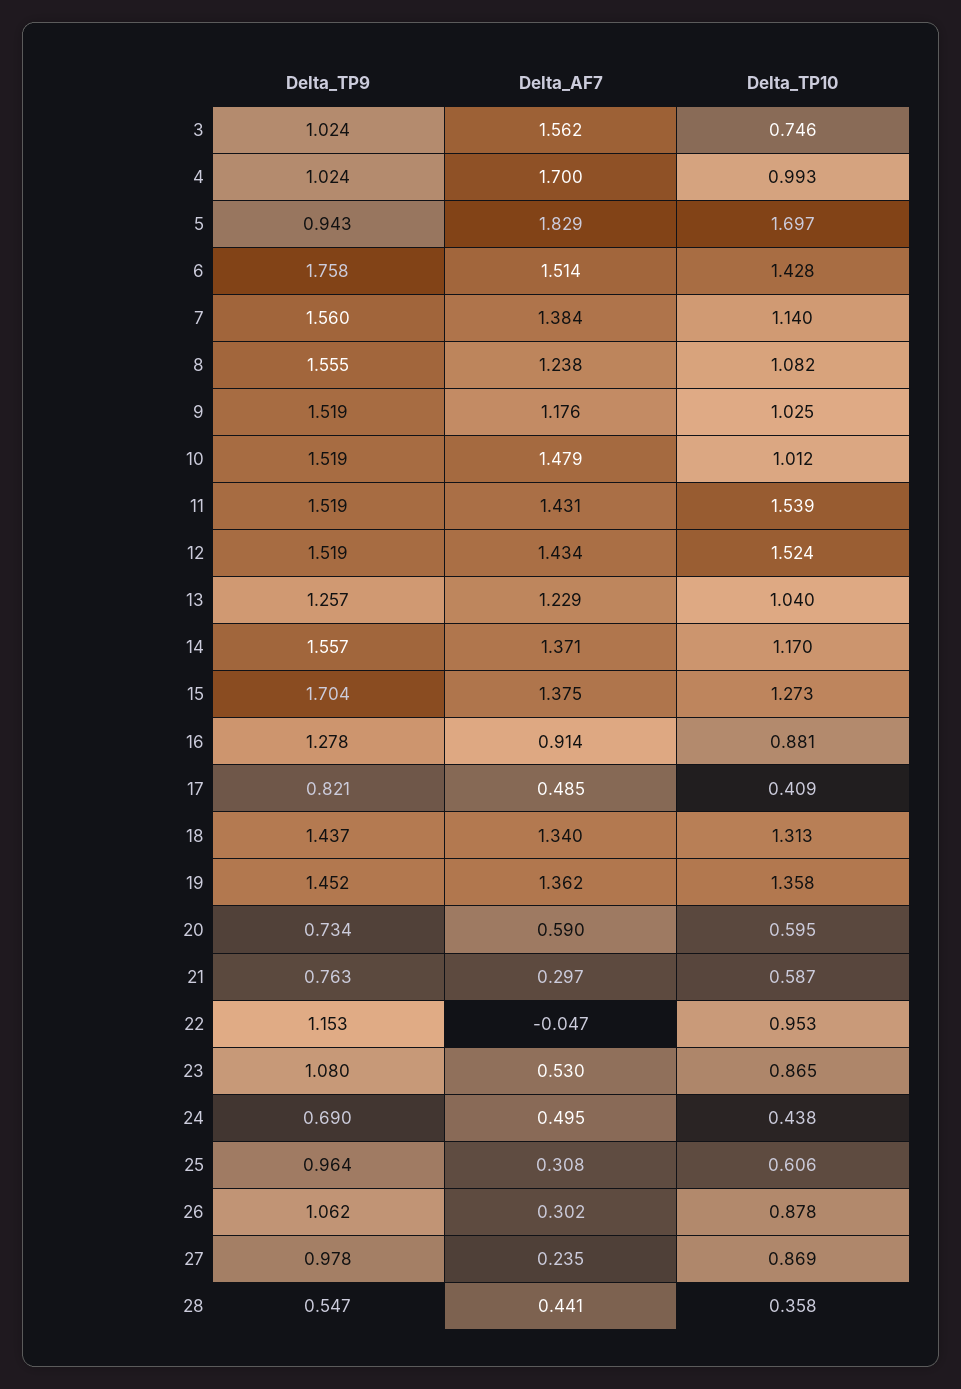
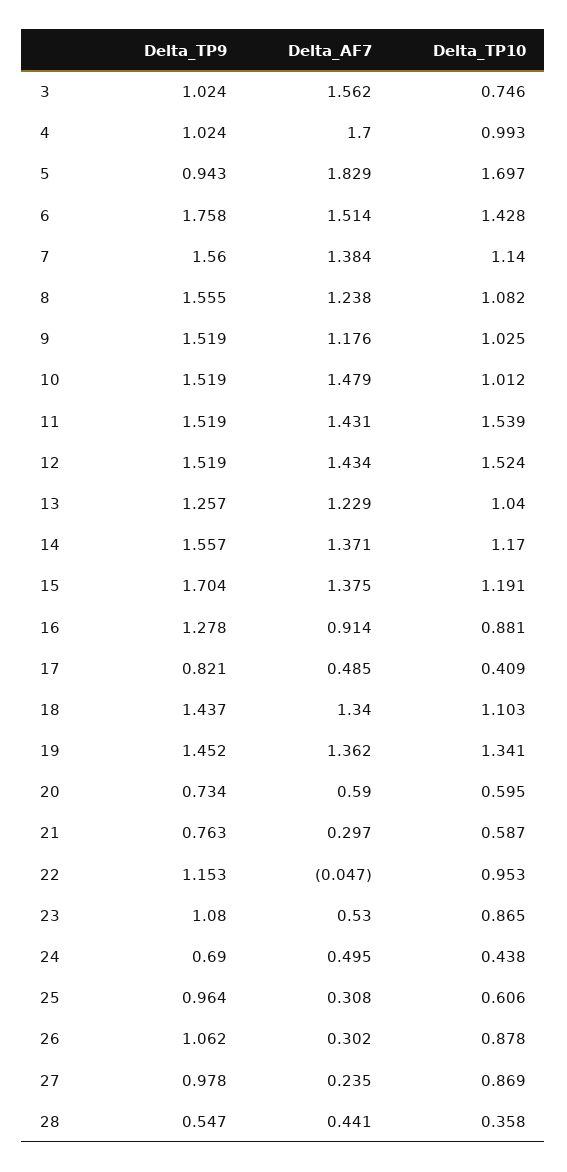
Delta_TP10, 15: 1.273 -> 1.191
Delta_TP10, 18: 1.313 -> 1.103
Delta_TP10, 19: 1.358 -> 1.341

